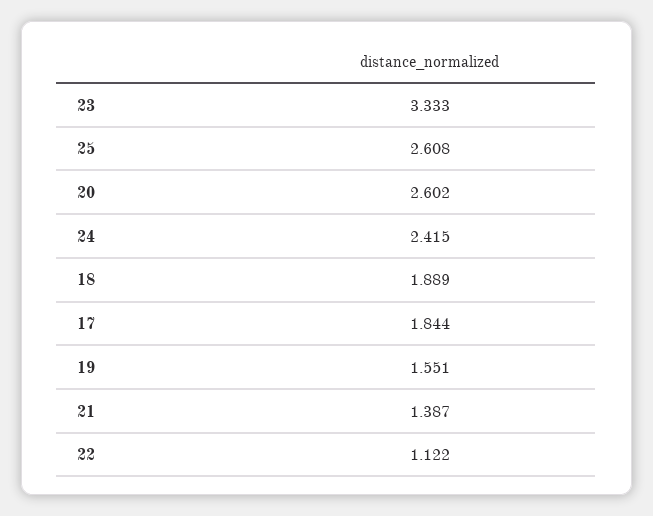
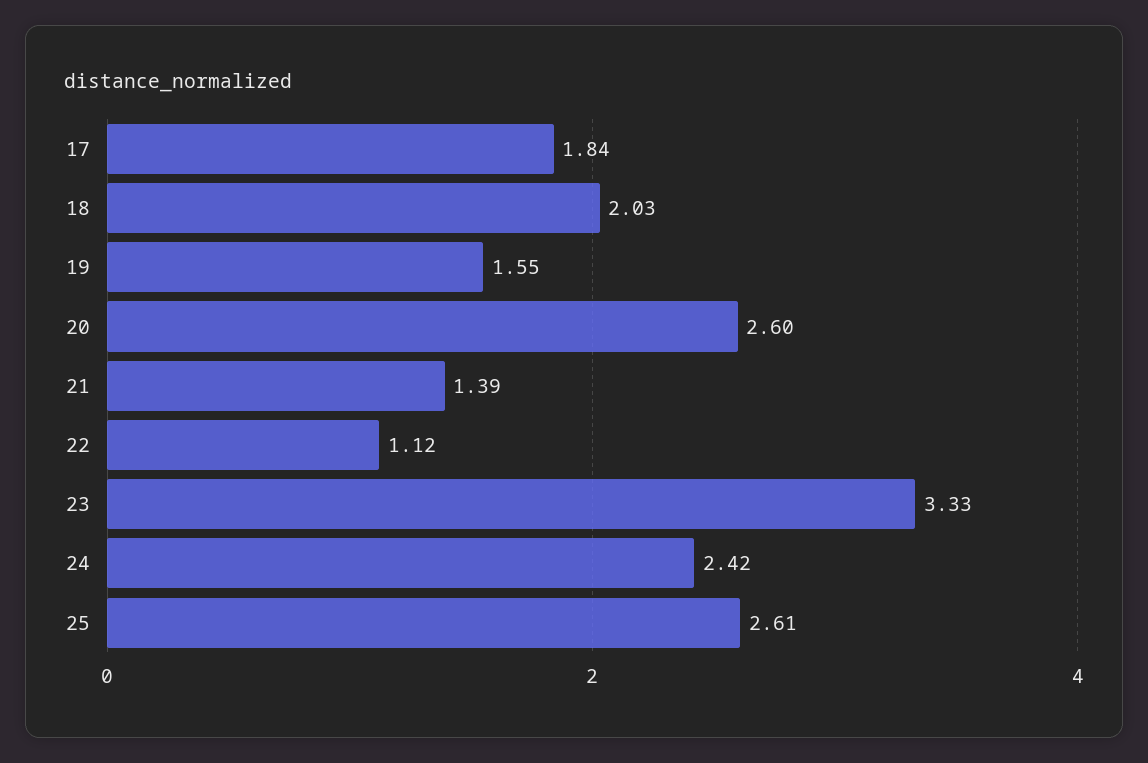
18: 1.889 -> 2.03

